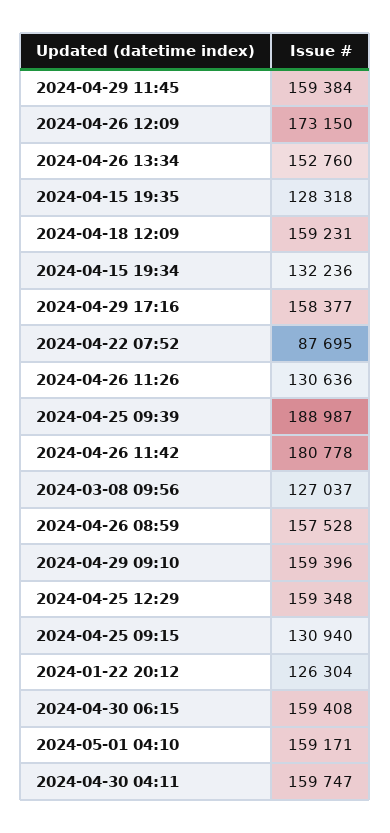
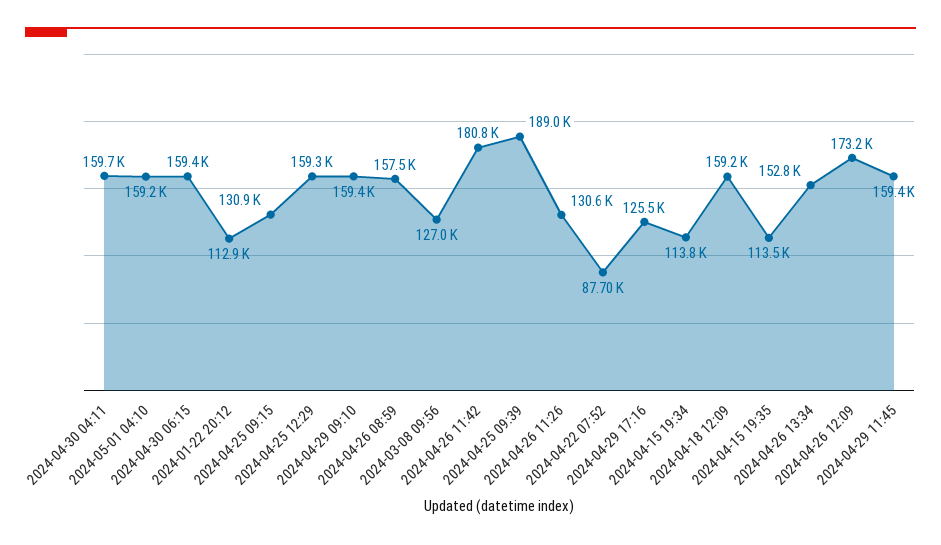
2024-04-15 19:35: 128318 -> 113500
2024-04-15 19:34: 132236 -> 113800
2024-04-29 17:16: 158377 -> 125500
2024-01-22 20:12: 126304 -> 112900

